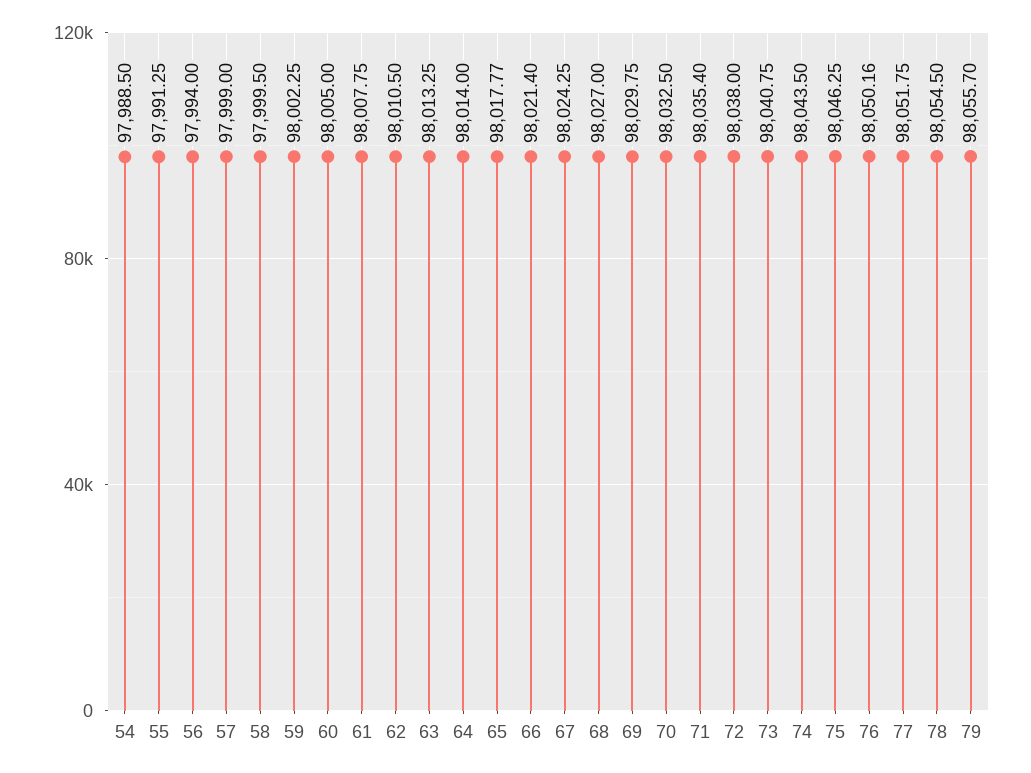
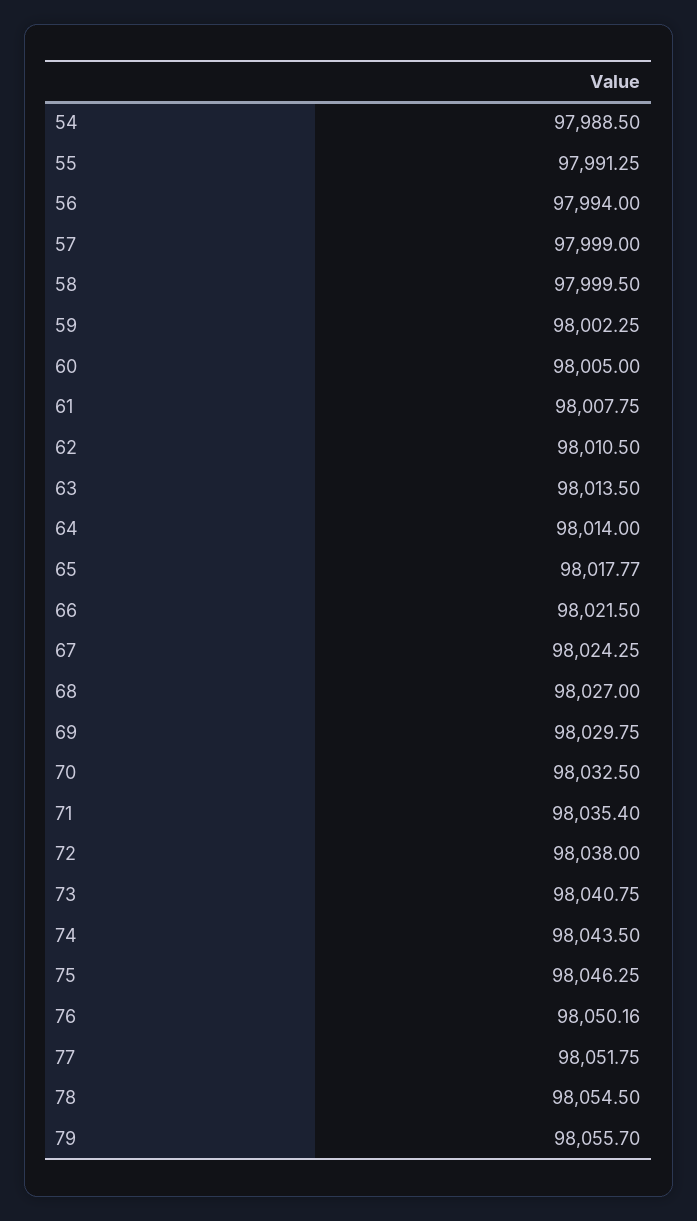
63: 98013.25 -> 98013.5
66: 98021.4 -> 98021.5

